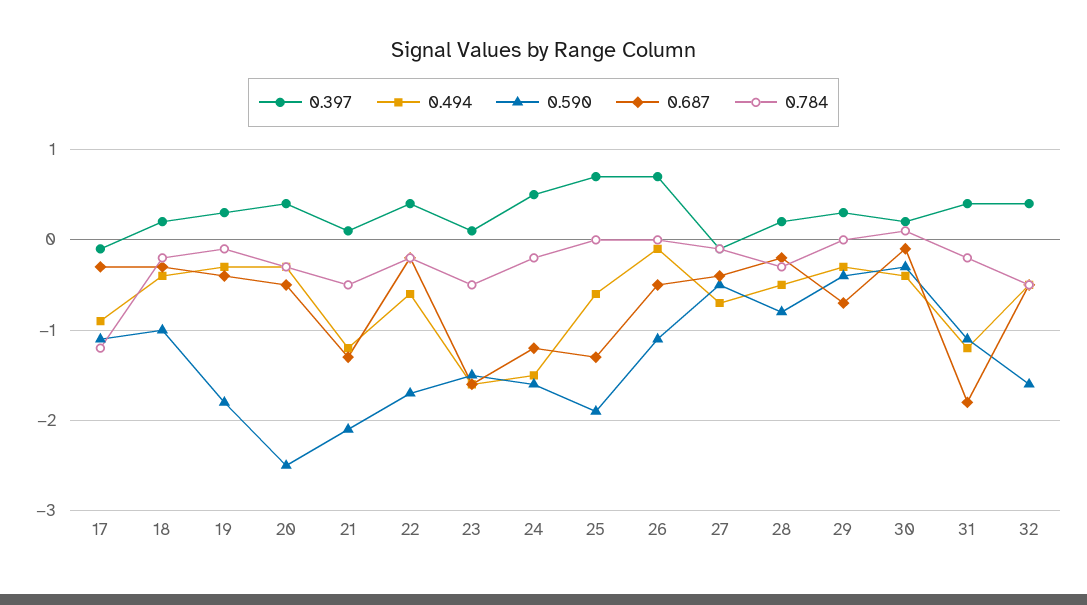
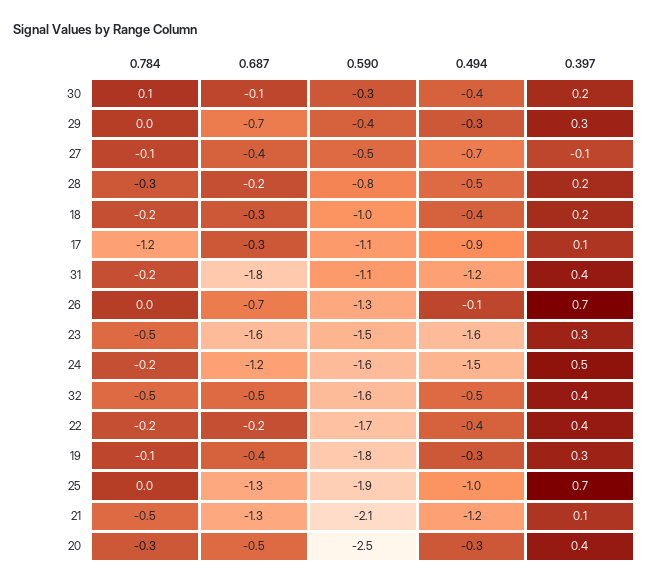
0.397, 17: -0.1 -> 0.1
0.494, 22: -0.6 -> -0.4
0.397, 23: 0.1 -> 0.3
0.494, 25: -0.6 -> -1
0.590, 26: -1.1 -> -1.3
0.687, 26: -0.5 -> -0.7

